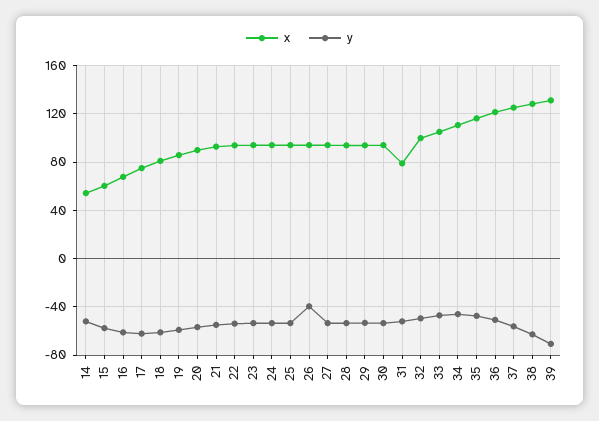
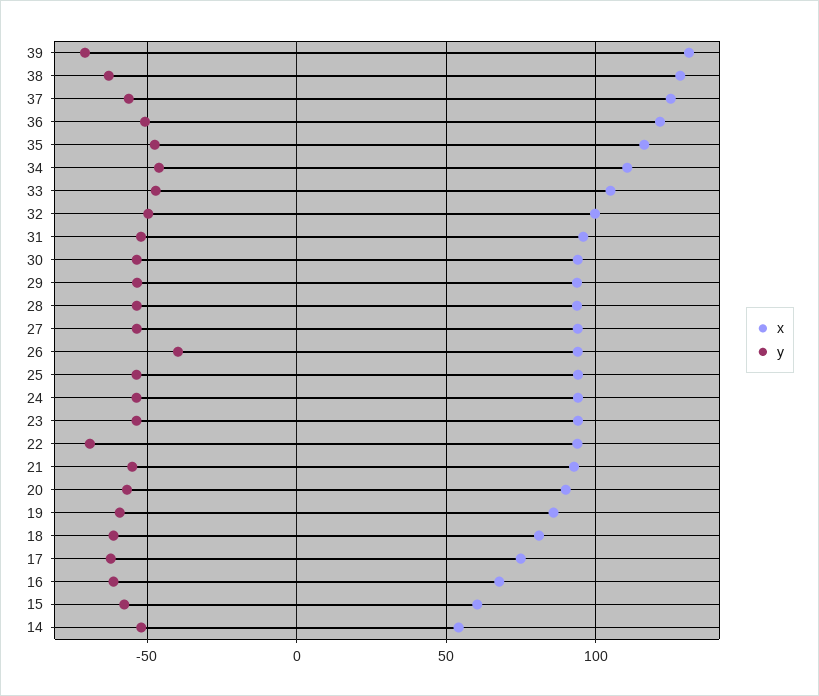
y, 22: -55 -> -70
x, 31: 80 -> 95

